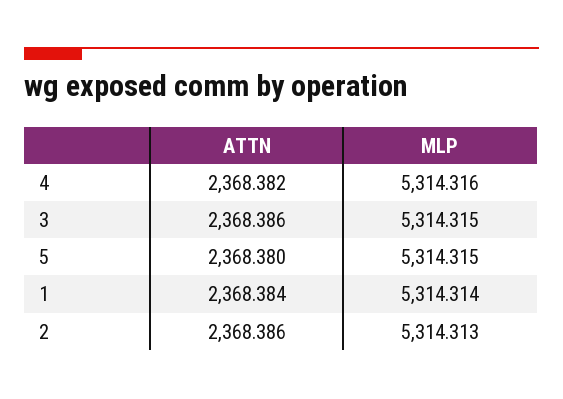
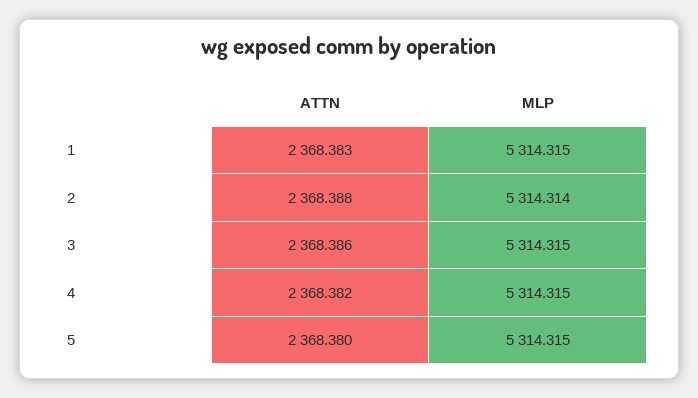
MLP, 4: 5314.316 -> 5314.315
ATTN, 1: 2368.384 -> 2368.383
MLP, 1: 5314.314 -> 5314.315
ATTN, 2: 2368.386 -> 2368.388
MLP, 2: 5314.313 -> 5314.314

